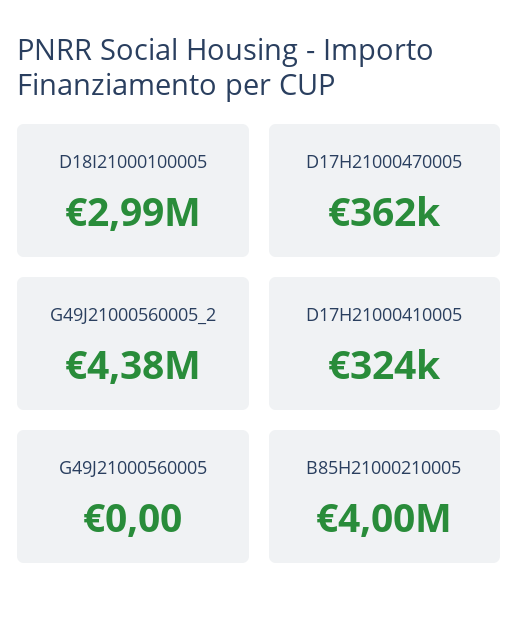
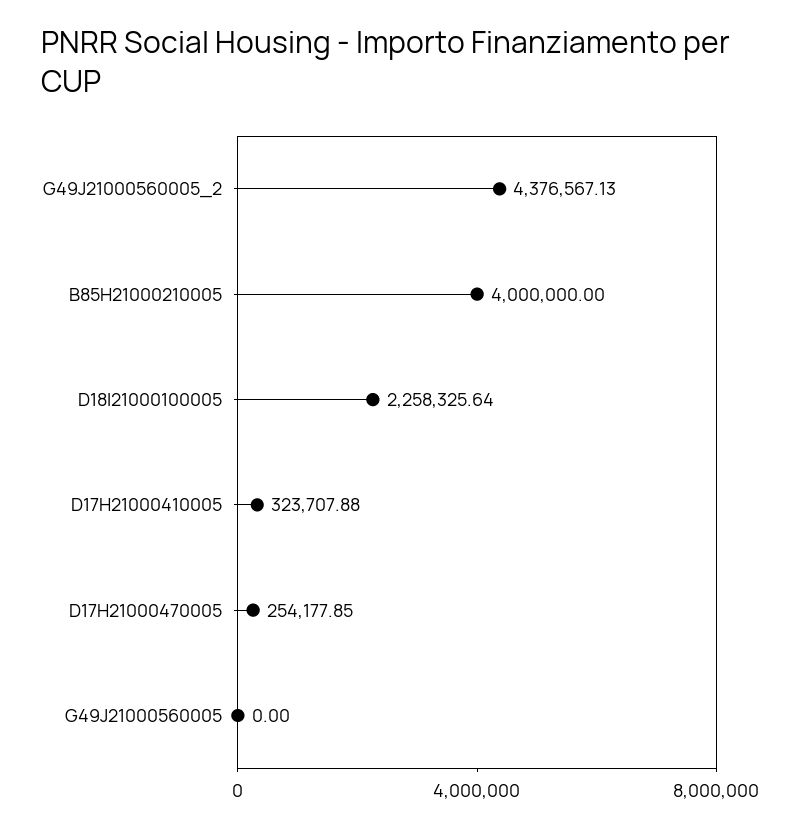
D18I21000100005: 2990000 -> 2258325.64
D17H21000470005: 362000 -> 254177.85

